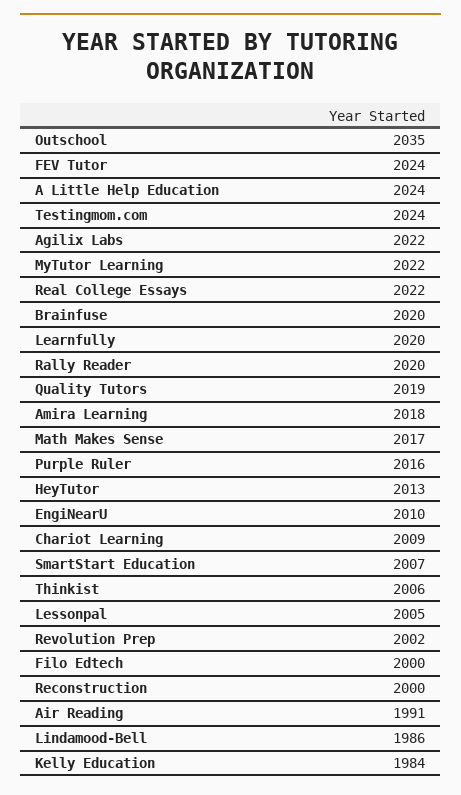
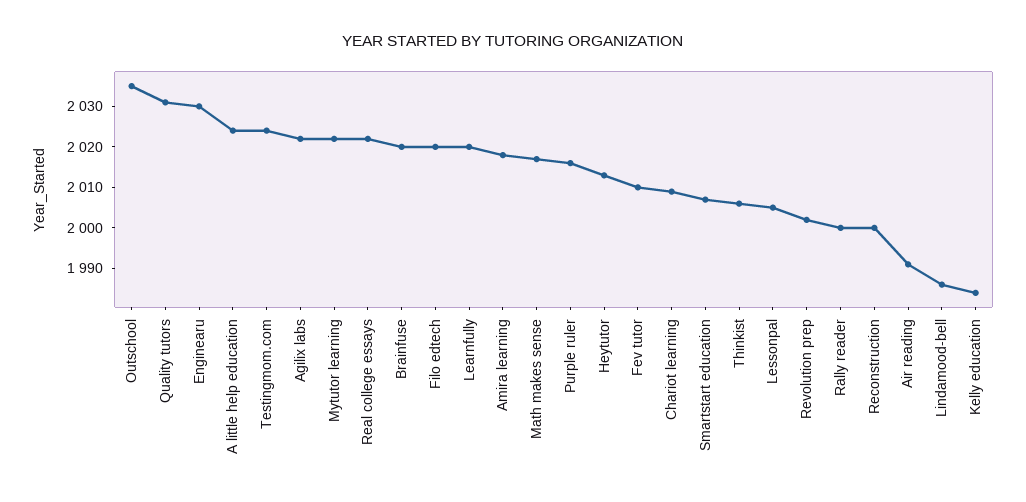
FEV Tutor: 2024 -> 2010
Rally Reader: 2020 -> 2000
Quality Tutors: 2019 -> 2030
EngiNearU: 2010 -> 2030
Filo Edtech: 2000 -> 2020

